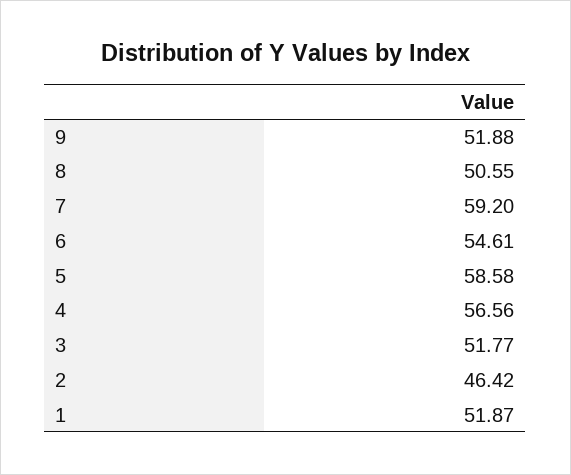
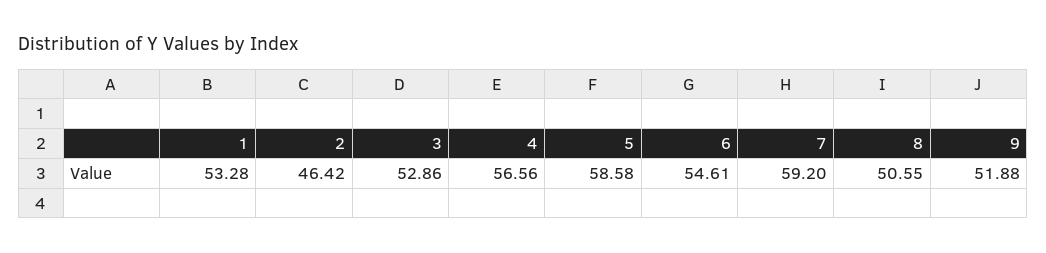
3: 51.77 -> 52.86
1: 51.87 -> 53.28

